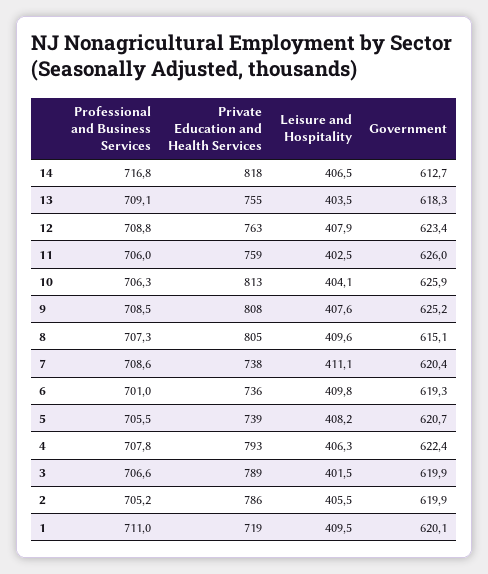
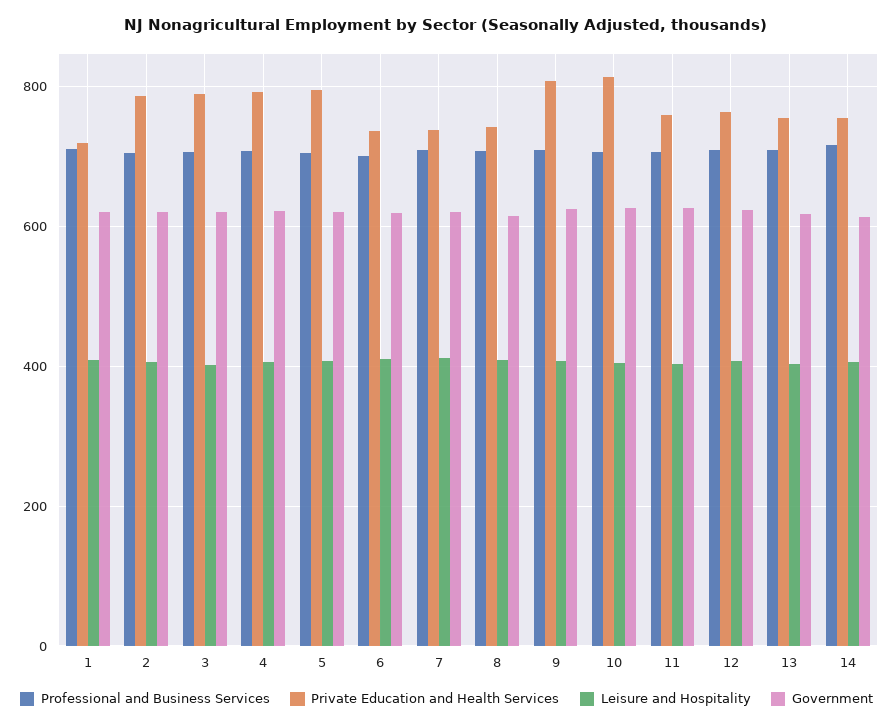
Private Education and Health Services, 14: 818 -> 760
Private Education and Health Services, 8: 805 -> 740
Private Education and Health Services, 5: 739 -> 800

